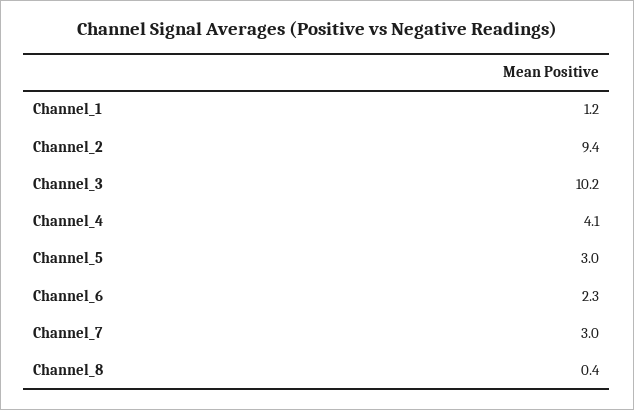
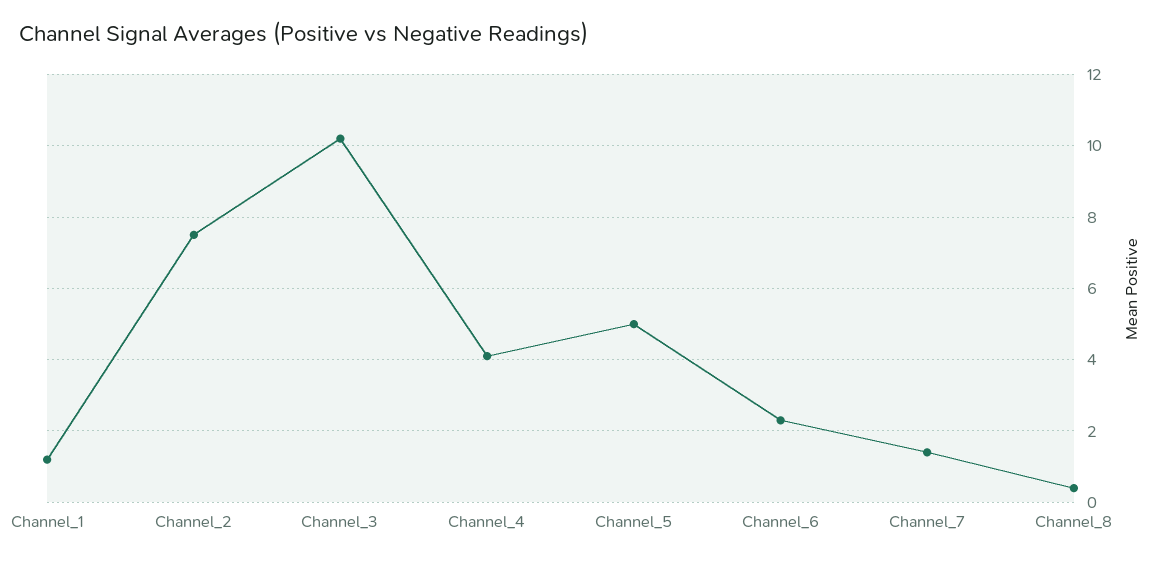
Channel_2: 9.4 -> 7.5
Channel_5: 3 -> 5
Channel_7: 3 -> 1.5

